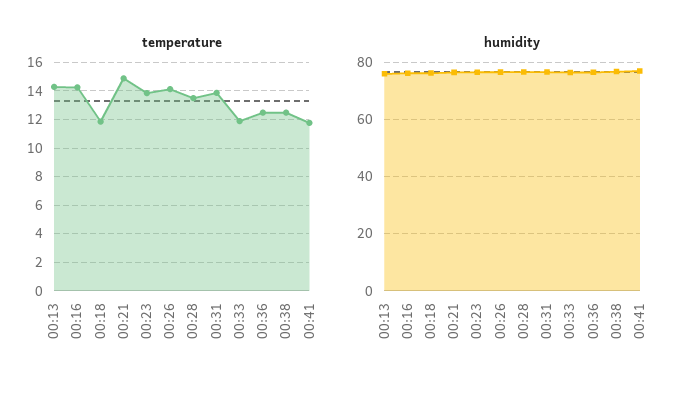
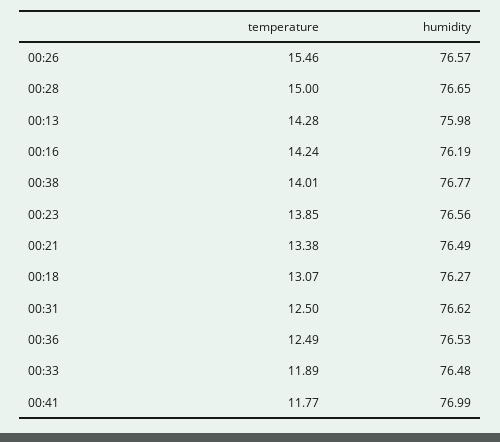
temperature, 00:18: 12 -> 13.07
temperature, 00:21: 15 -> 13.38
temperature, 00:26: 14 -> 15.46
temperature, 00:28: 13.5 -> 15
temperature, 00:31: 14 -> 12.5
temperature, 00:38: 12.5 -> 14.01

